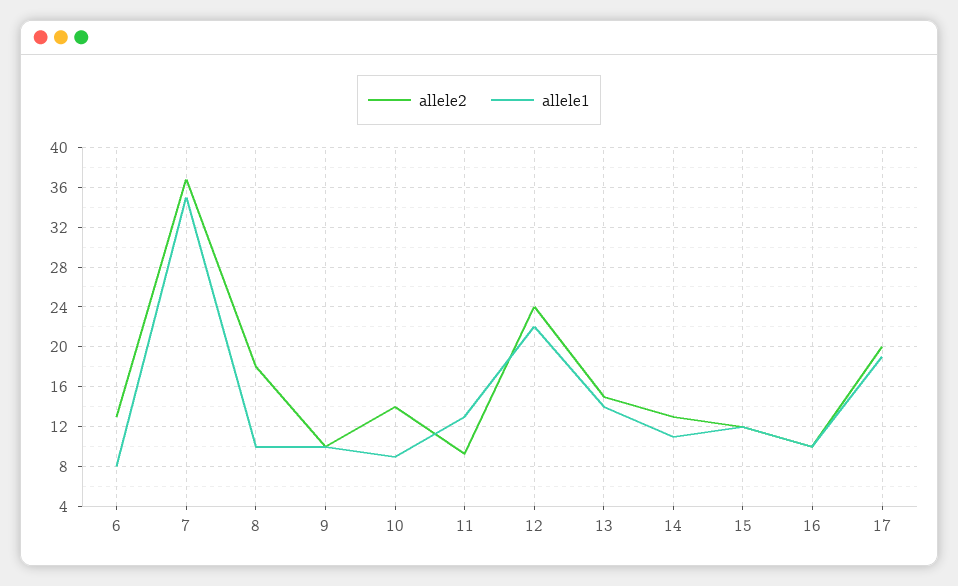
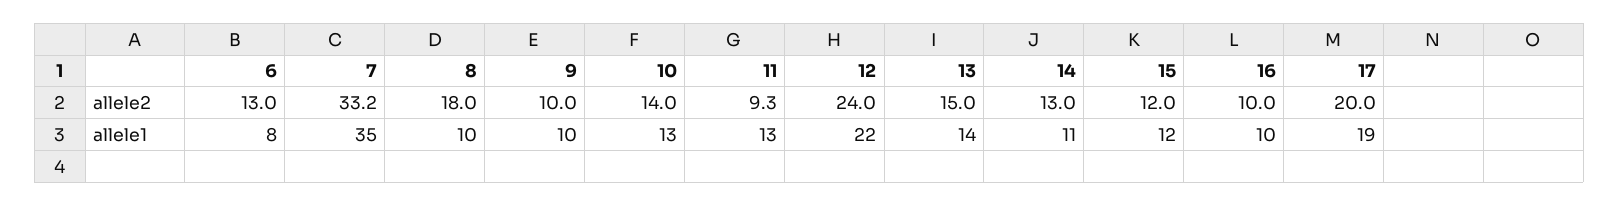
allele2, 7: 37 -> 33.2
allele1, 10: 9 -> 13

